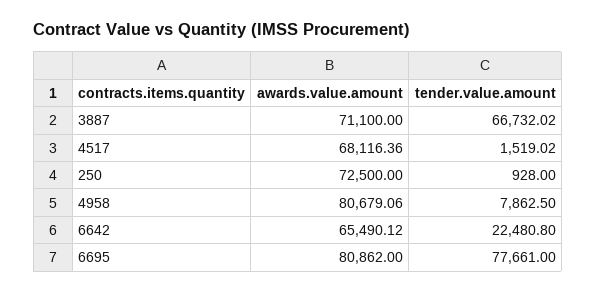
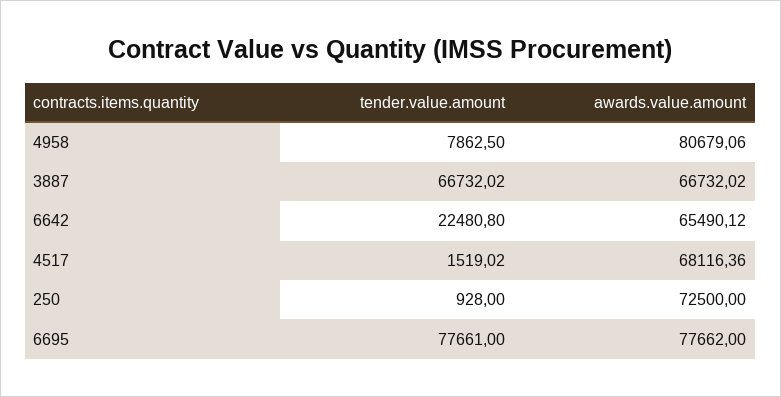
awards.value.amount, 3887: 71100 -> 66732.02
awards.value.amount, 6695: 80862 -> 77662

